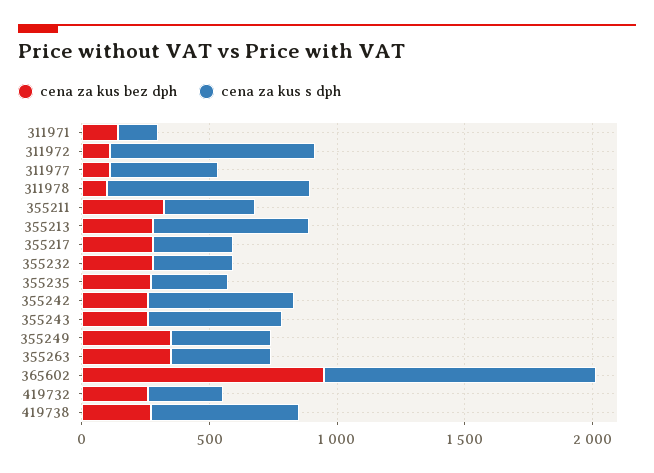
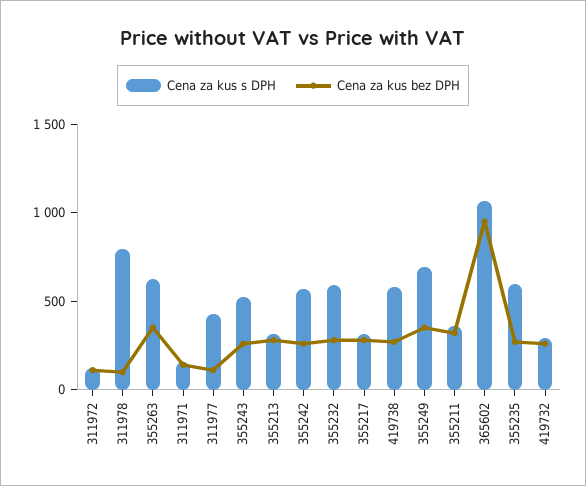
cena za kus s dph, 311972: 800 -> 100
cena za kus s dph, 355213: 600 -> 300
cena za kus s dph, 355232: 300 -> 600
cena za kus s dph, 355235: 300 -> 600
cena za kus s dph, 355249: 400 -> 700
cena za kus s dph, 355263: 400 -> 600

